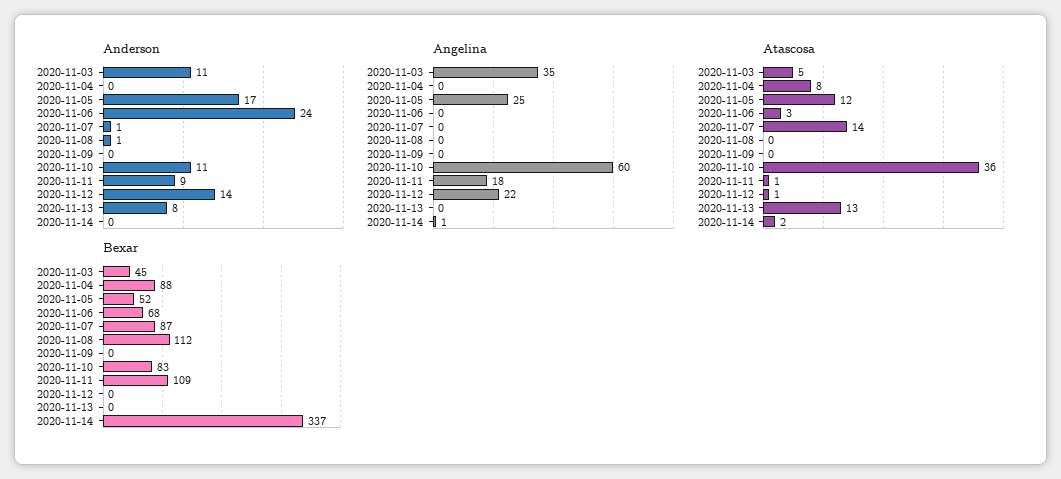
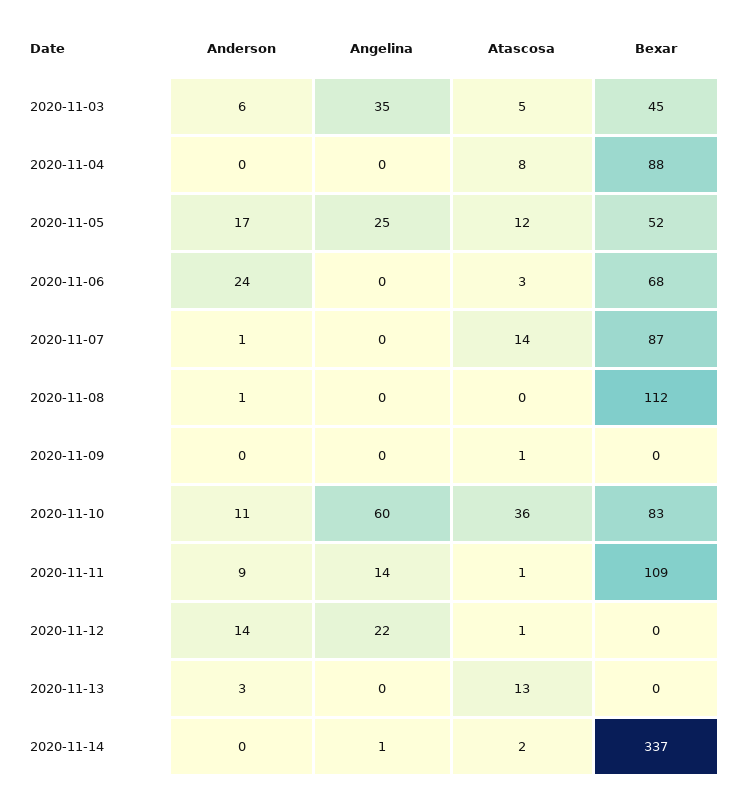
Anderson, 2020-11-03: 11 -> 6
Anderson, 2020-11-13: 8 -> 3
Angelina, 2020-11-11: 18 -> 14
Atascosa, 2020-11-09: 0 -> 1

